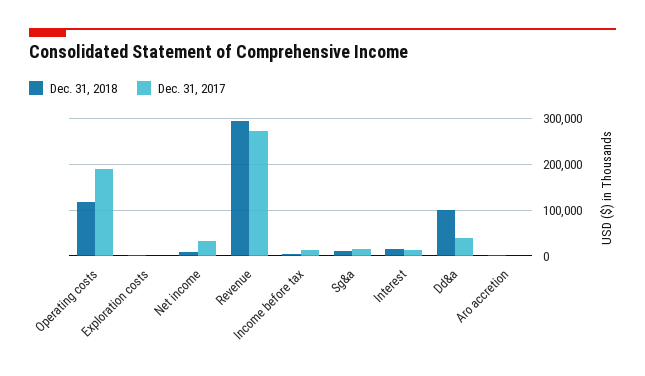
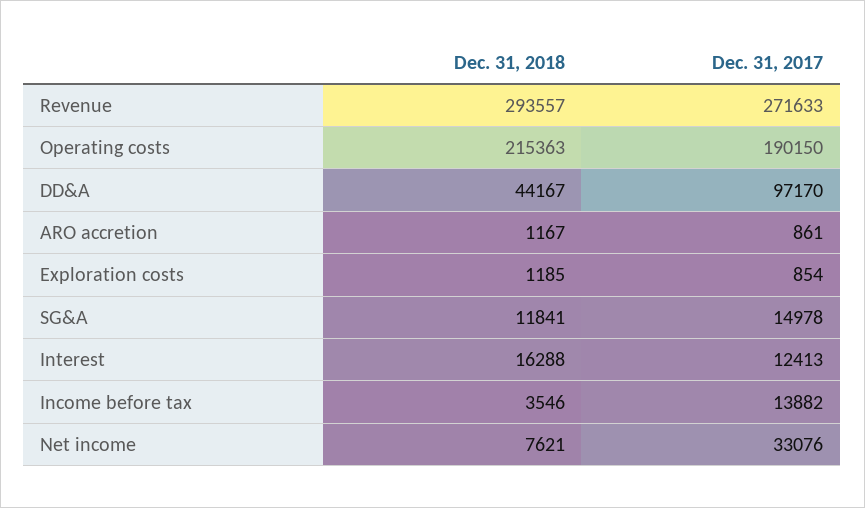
Dec. 31, 2018, Operating costs: 120000 -> 215363
Dec. 31, 2018, Dd&a: 100000 -> 44167
Dec. 31, 2017, Dd&a: 40000 -> 97170

